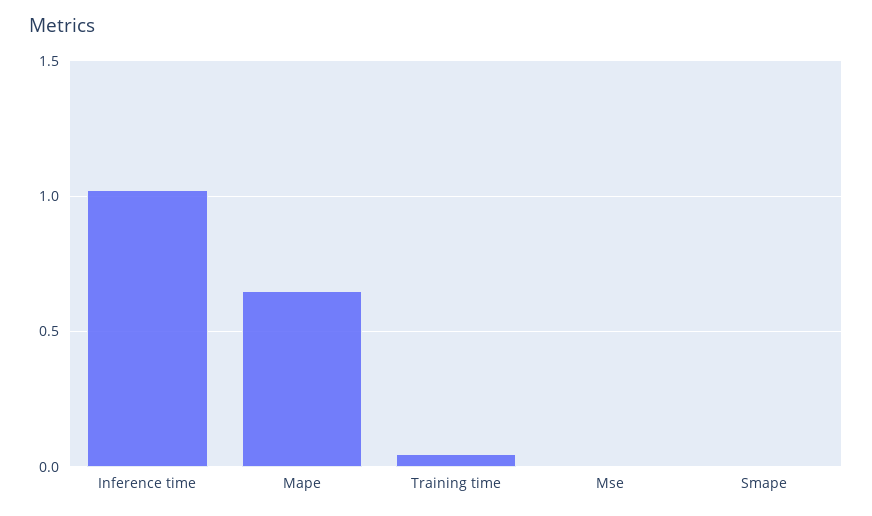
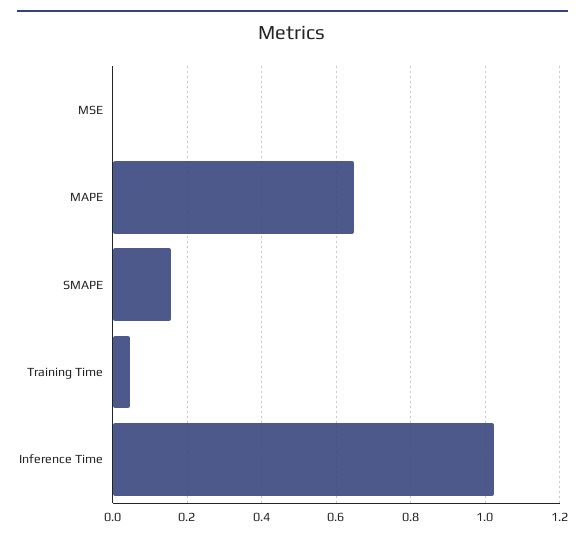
Smape: 0 -> 0.16

